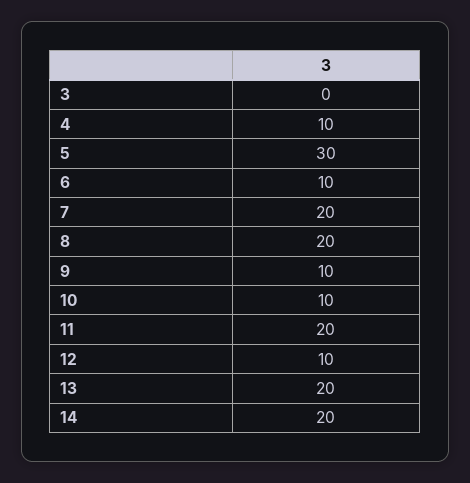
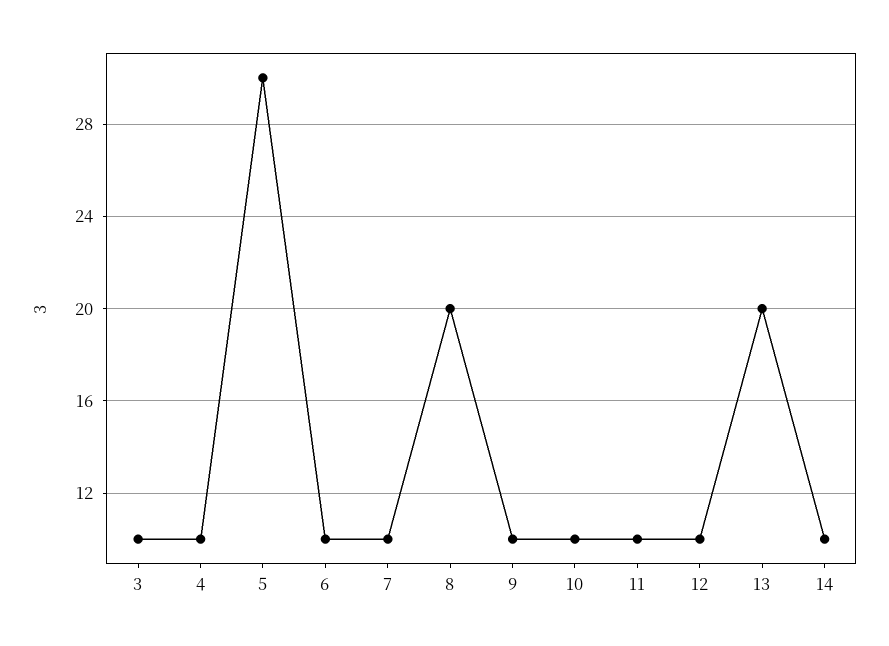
3: 0 -> 10
7: 20 -> 10
11: 20 -> 10
14: 20 -> 10

